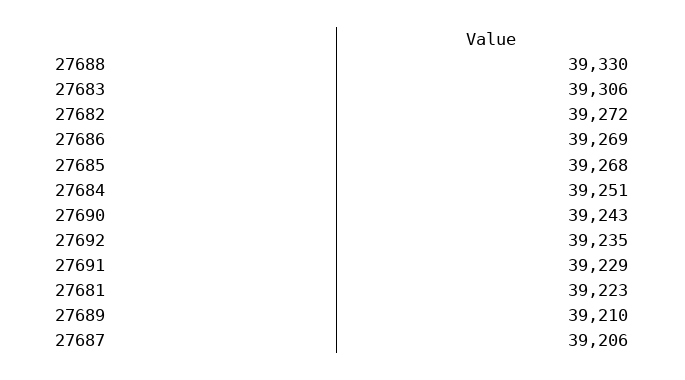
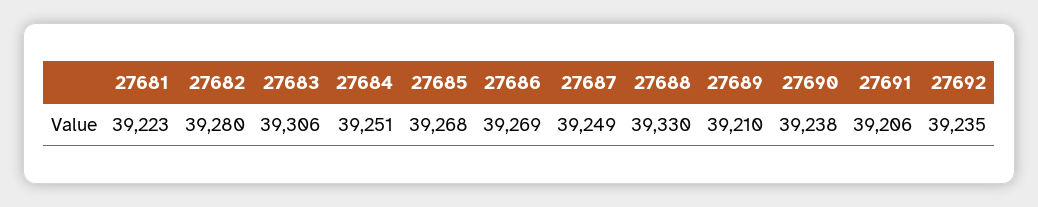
27682: 39272 -> 39280
27690: 39243 -> 39238
27691: 39229 -> 39206
27687: 39206 -> 39249

